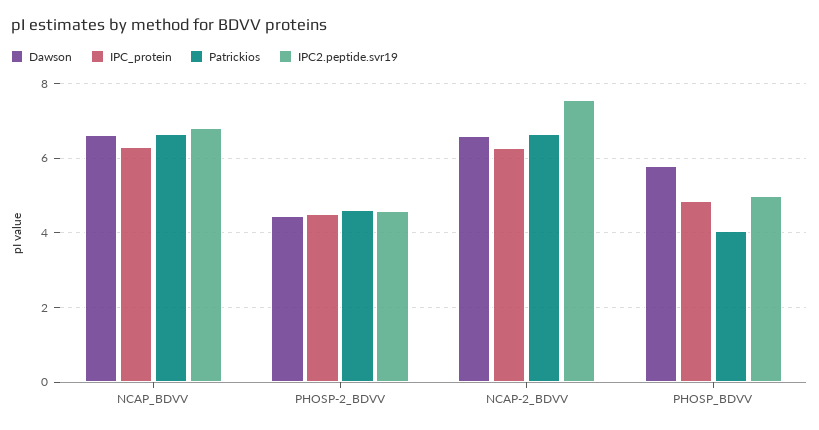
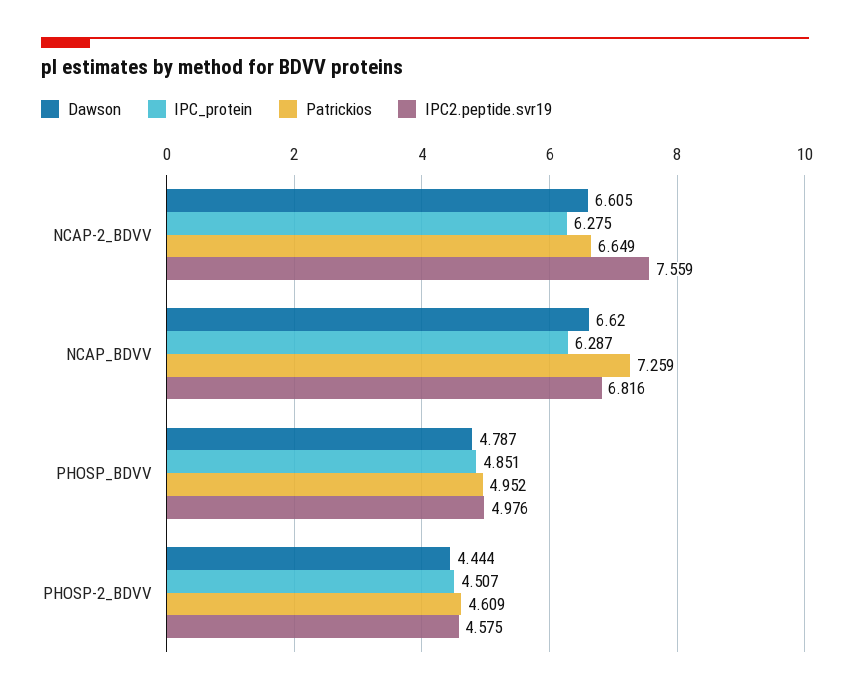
Patrickios, NCAP_BDVV: 6.6 -> 7.259
Dawson, PHOSP_BDVV: 5.8 -> 4.787
Patrickios, PHOSP_BDVV: 4 -> 4.952

